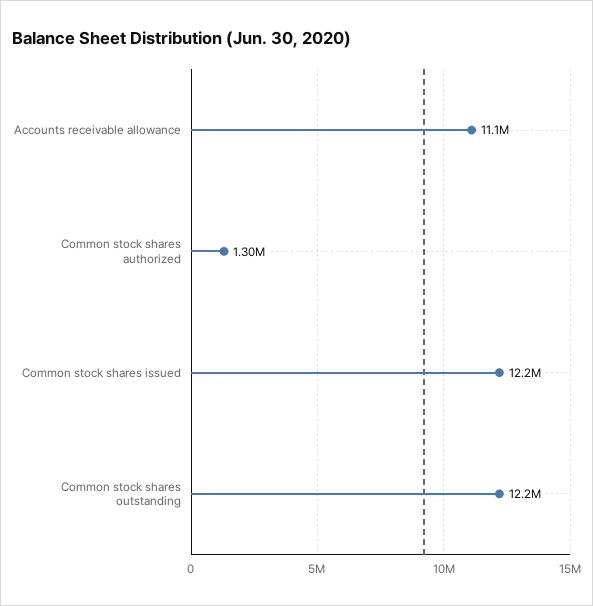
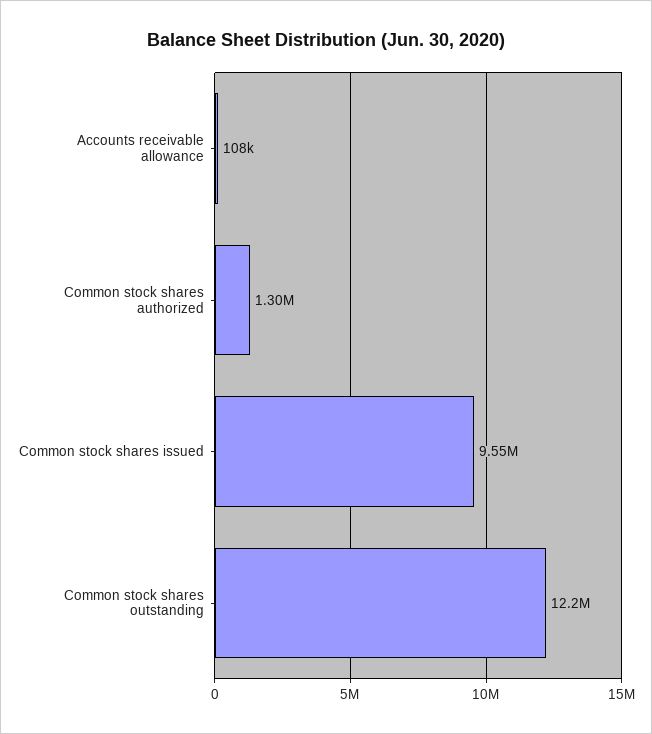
Accounts receivable allowance: 11100000 -> 108000
Common stock shares issued: 12200000 -> 9550000

